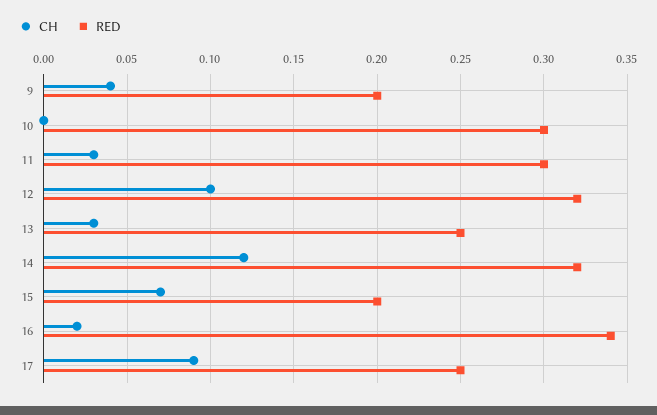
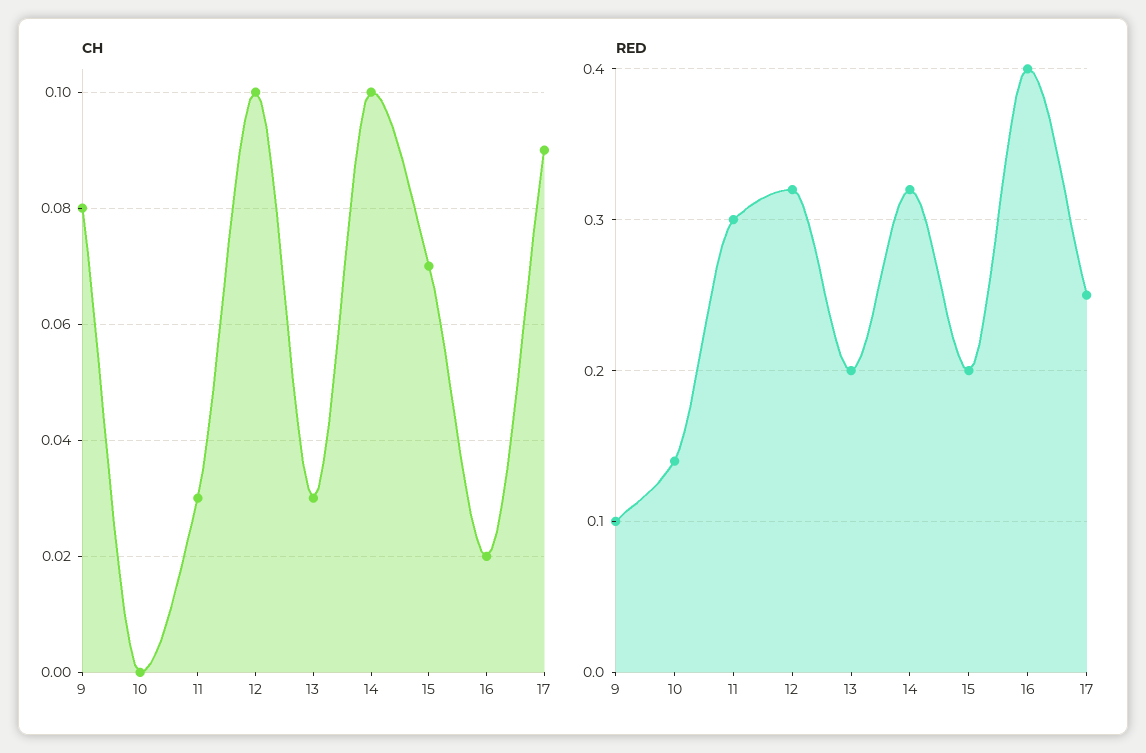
CH, 9: 0.04 -> 0.08
RED, 9: 0.2 -> 0.1
RED, 10: 0.3 -> 0.14
RED, 13: 0.25 -> 0.2
CH, 14: 0.12 -> 0.1
RED, 16: 0.34 -> 0.4

